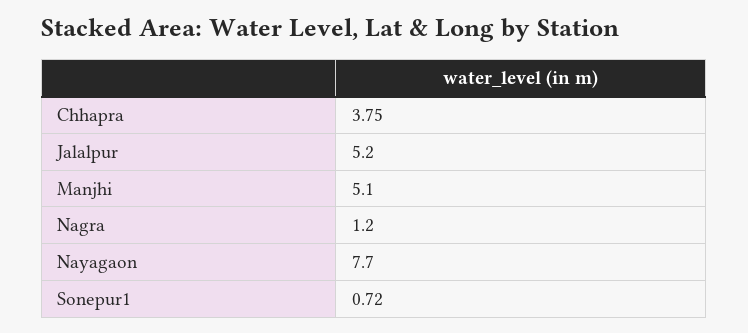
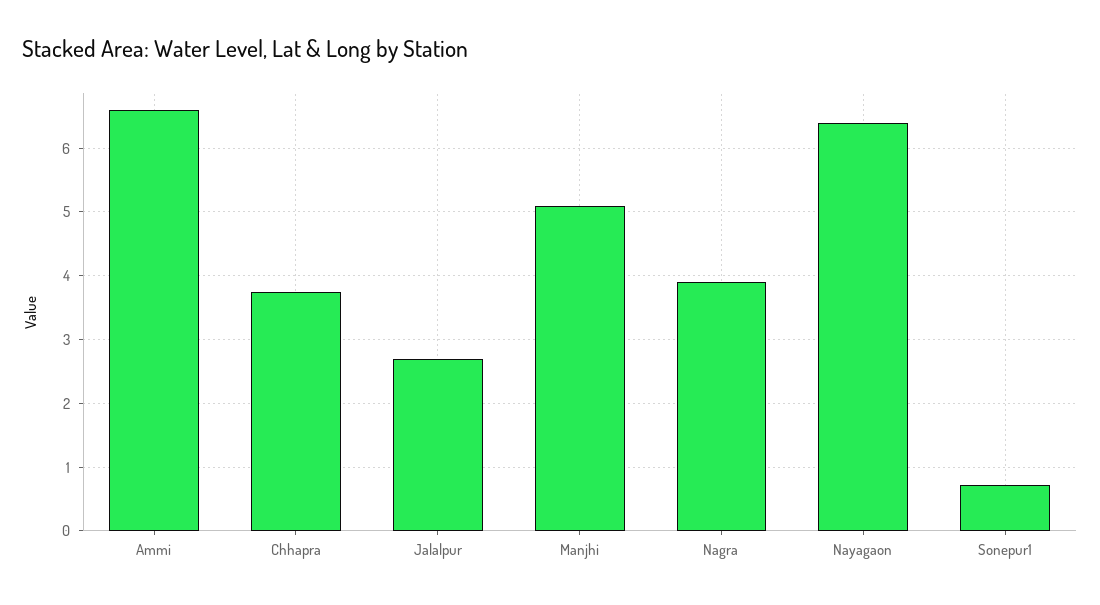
Jalalpur: 5.2 -> 2.7
Nagra: 1.2 -> 3.9
Nayagaon: 7.7 -> 6.4
Ammi: none -> 6.6

